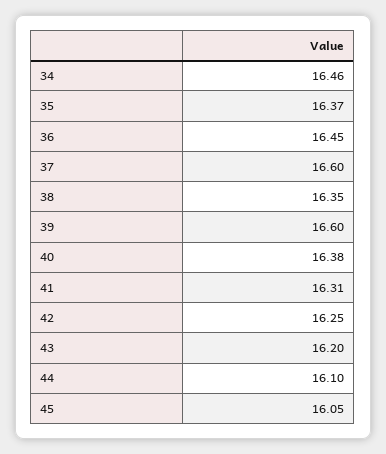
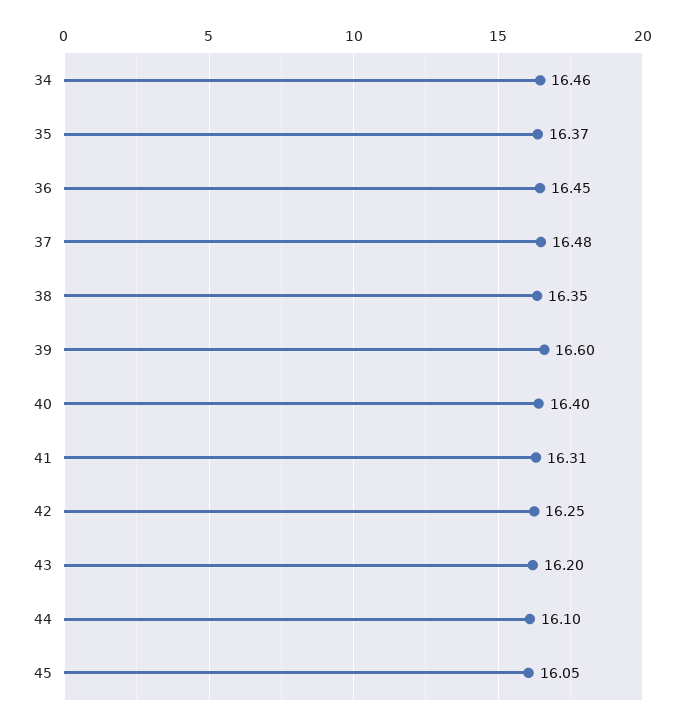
37: 16.6 -> 16.48
40: 16.38 -> 16.4

